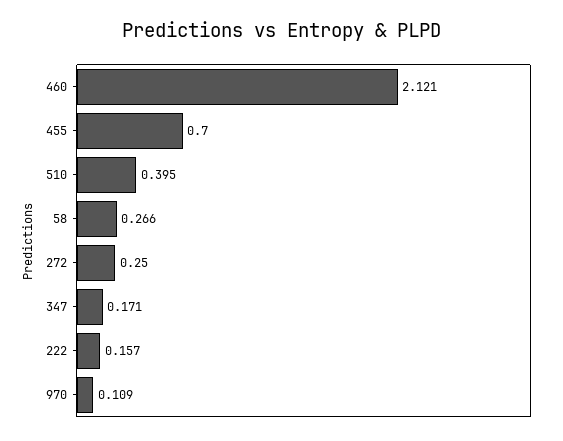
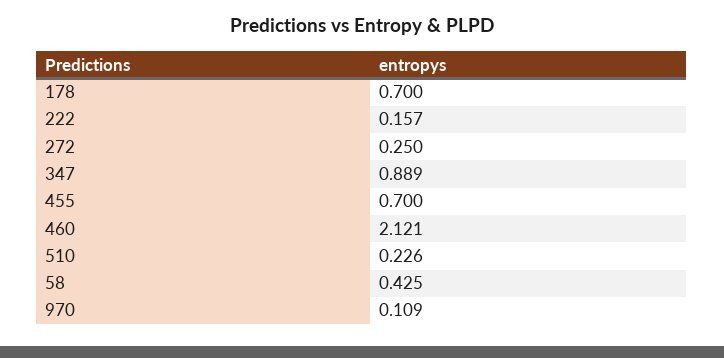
510: 0.395 -> 0.226
58: 0.266 -> 0.425
347: 0.171 -> 0.889
178: none -> 0.7

